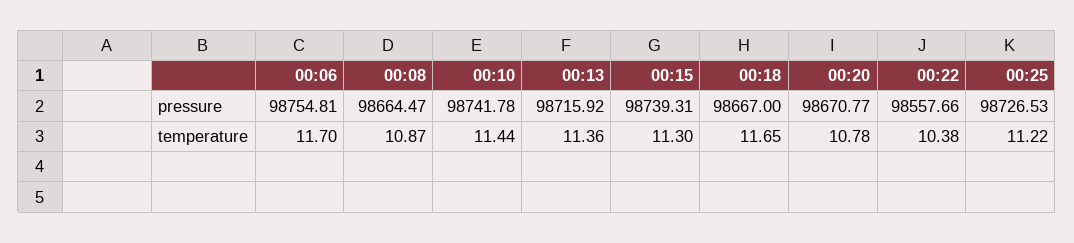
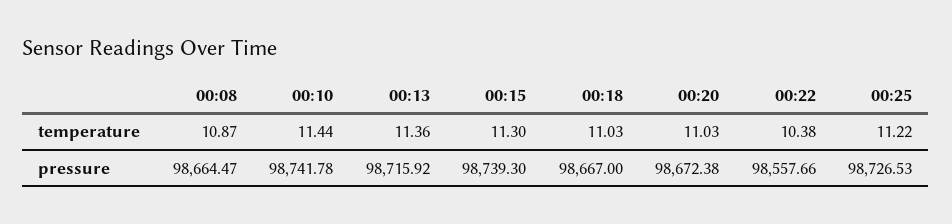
00:06, pressure: 98754.81 -> none
00:15, pressure: 98739.31 -> 98739.3
00:20, pressure: 98670.77 -> 98672.38
00:06, temperature: 11.7 -> none
00:18, temperature: 11.65 -> 11.03
00:20, temperature: 10.78 -> 11.03

